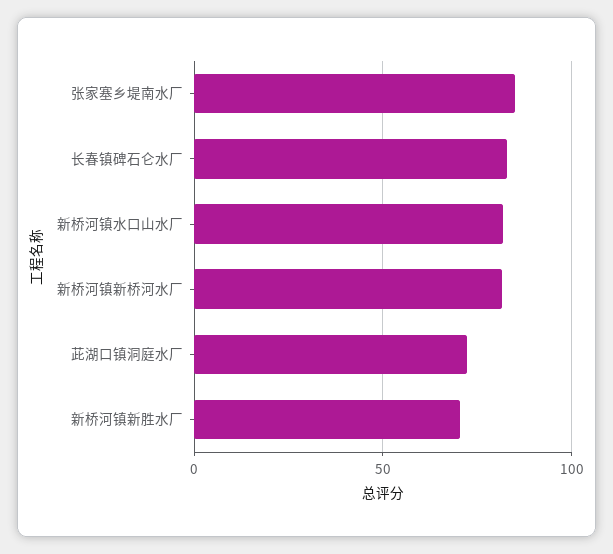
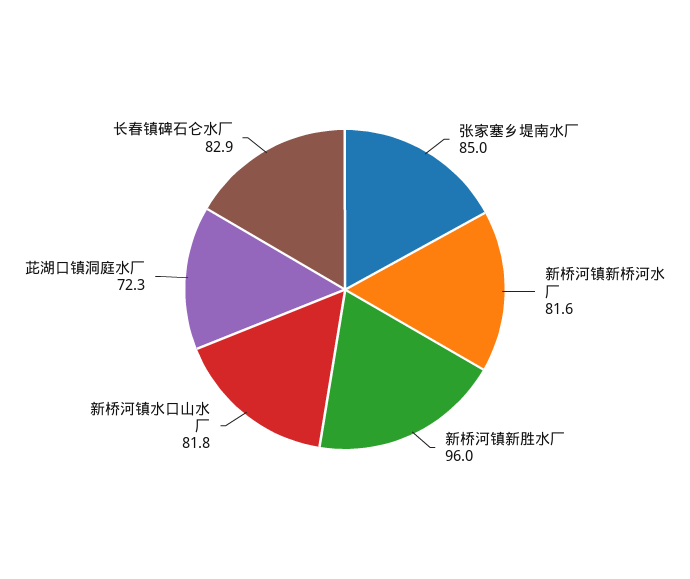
新桥河镇新胜水厂: 70 -> 96

